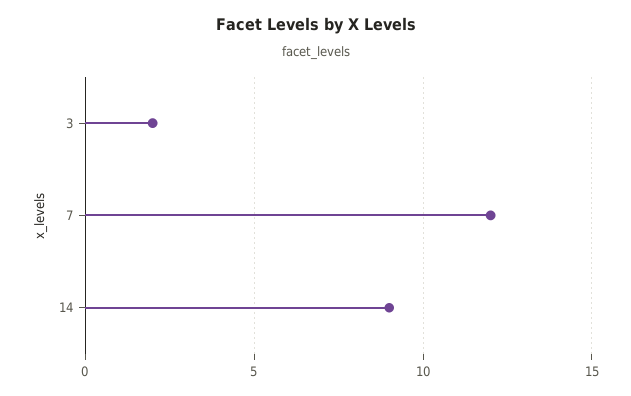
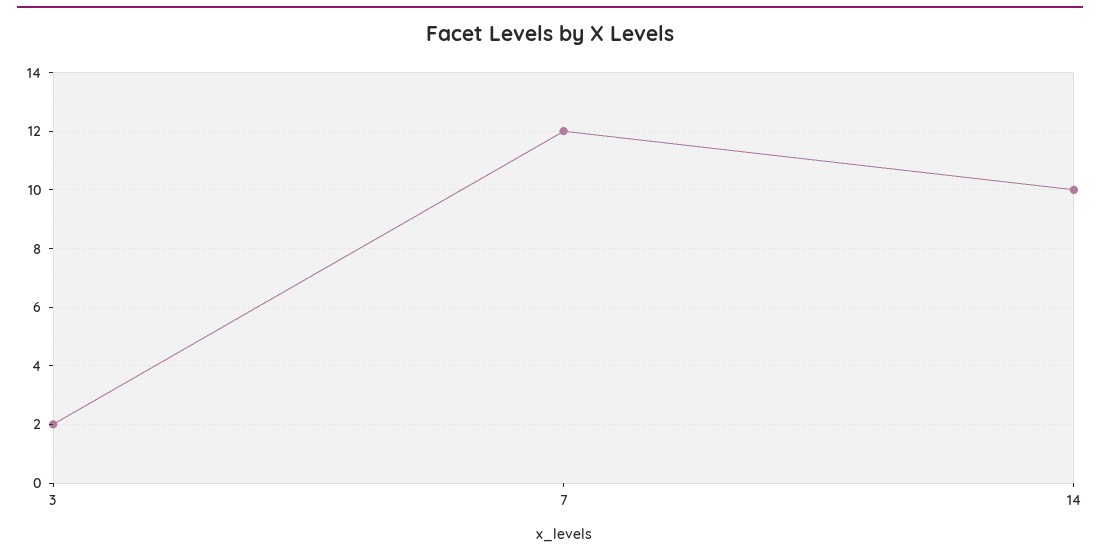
14: 9 -> 10

